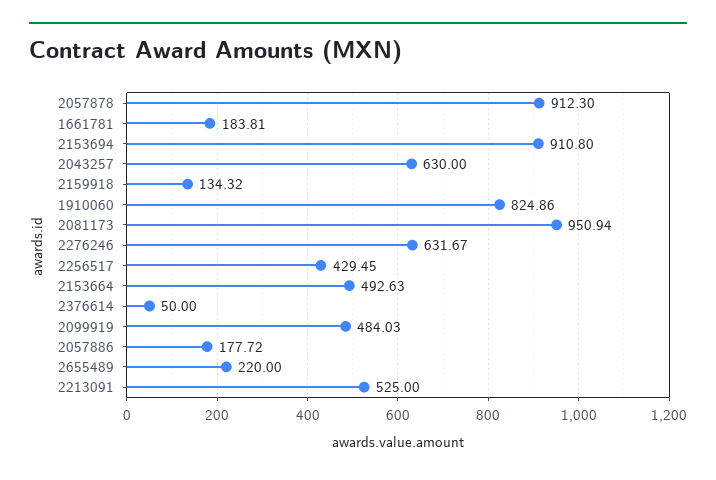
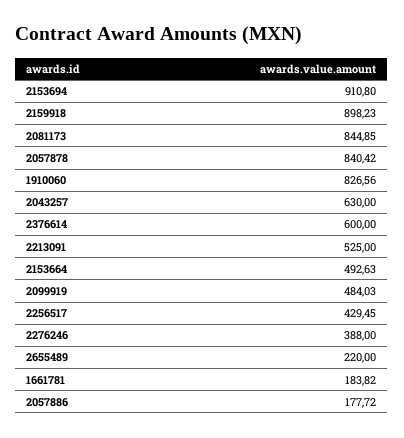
2057878: 912.3 -> 840.42
1661781: 183.81 -> 183.82
2159918: 134.32 -> 898.23
1910060: 824.86 -> 826.56
2081173: 950.94 -> 844.85
2276246: 631.67 -> 388
2376614: 50 -> 600

